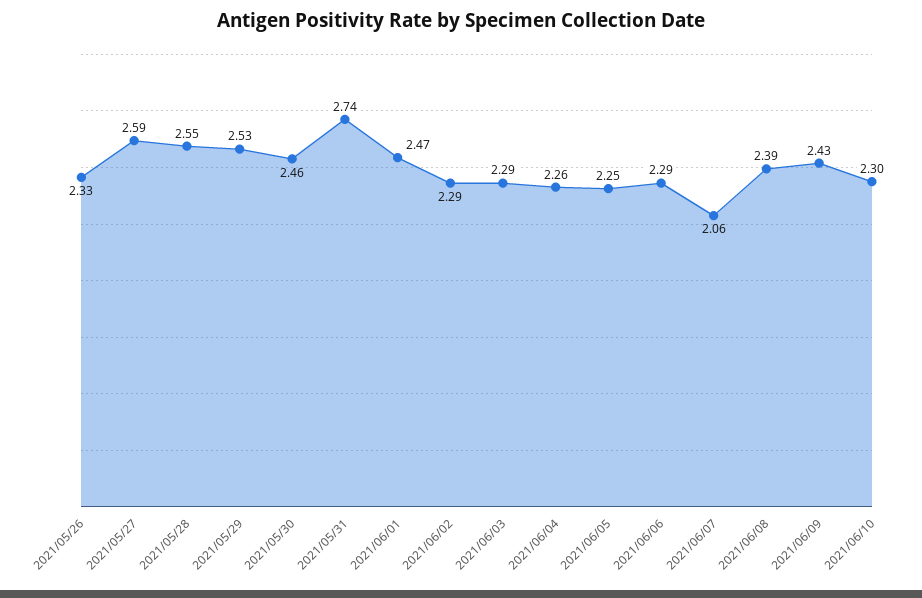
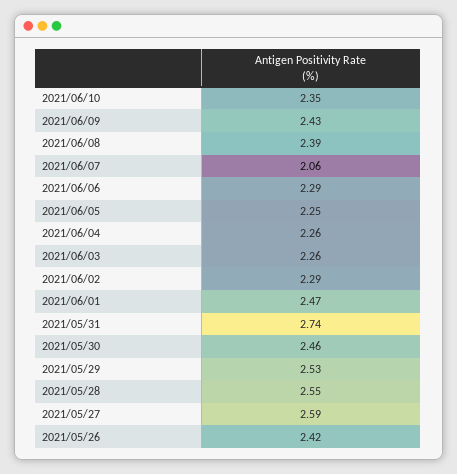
2021/05/26: 2.33 -> 2.42
2021/06/03: 2.29 -> 2.26
2021/06/10: 2.3 -> 2.35

